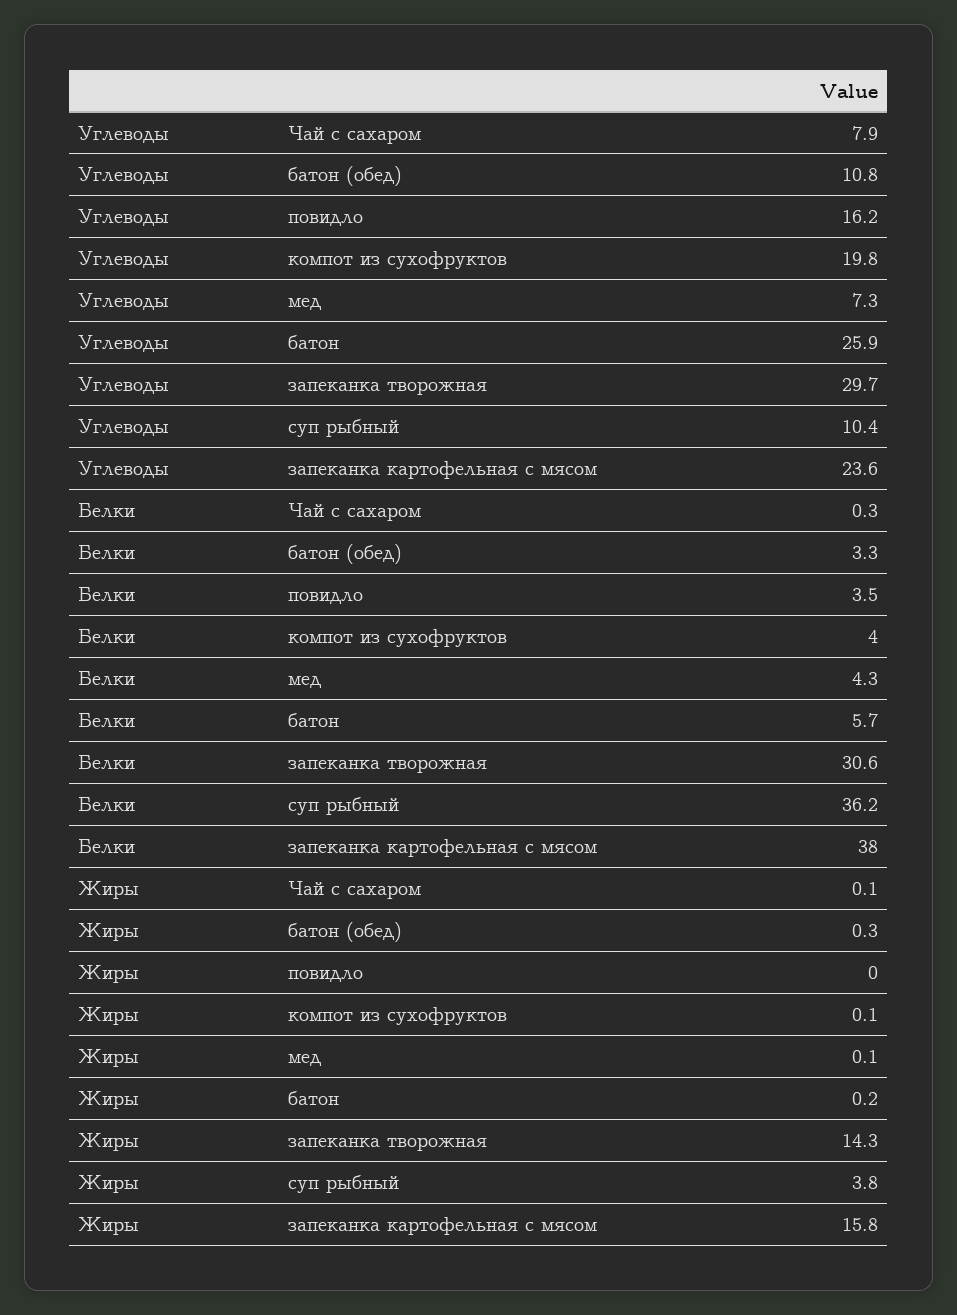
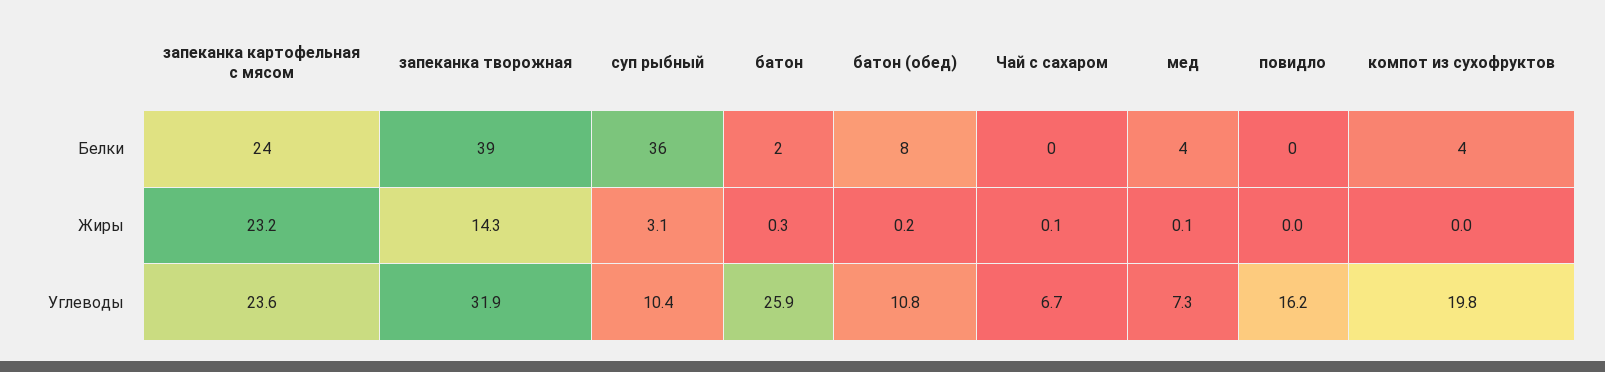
Углеводы, Чай с сахаром: 7.9 -> 6.7
Углеводы, запеканка творожная: 29.7 -> 31.9
Белки, батон (обед): 3.3 -> 8
Белки, повидло: 3.5 -> 0
Белки, батон: 5.7 -> 2
Белки, запеканка творожная: 30.6 -> 39
Белки, запеканка картофельная с мясом: 38 -> 24
Жиры, батон (обед): 0.3 -> 0.2
Жиры, компот из сухофруктов: 0.1 -> 0
Жиры, батон: 0.2 -> 0.3
Жиры, суп рыбный: 3.8 -> 3.1
Жиры, запеканка картофельная с мясом: 15.8 -> 23.2

